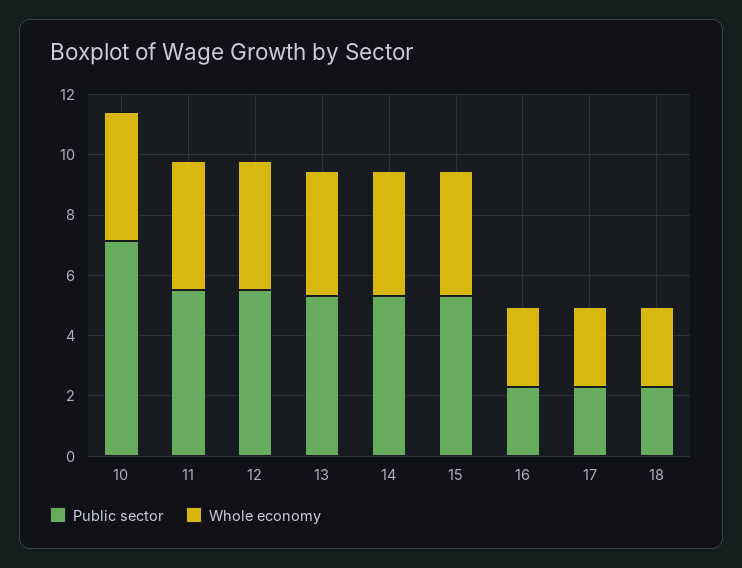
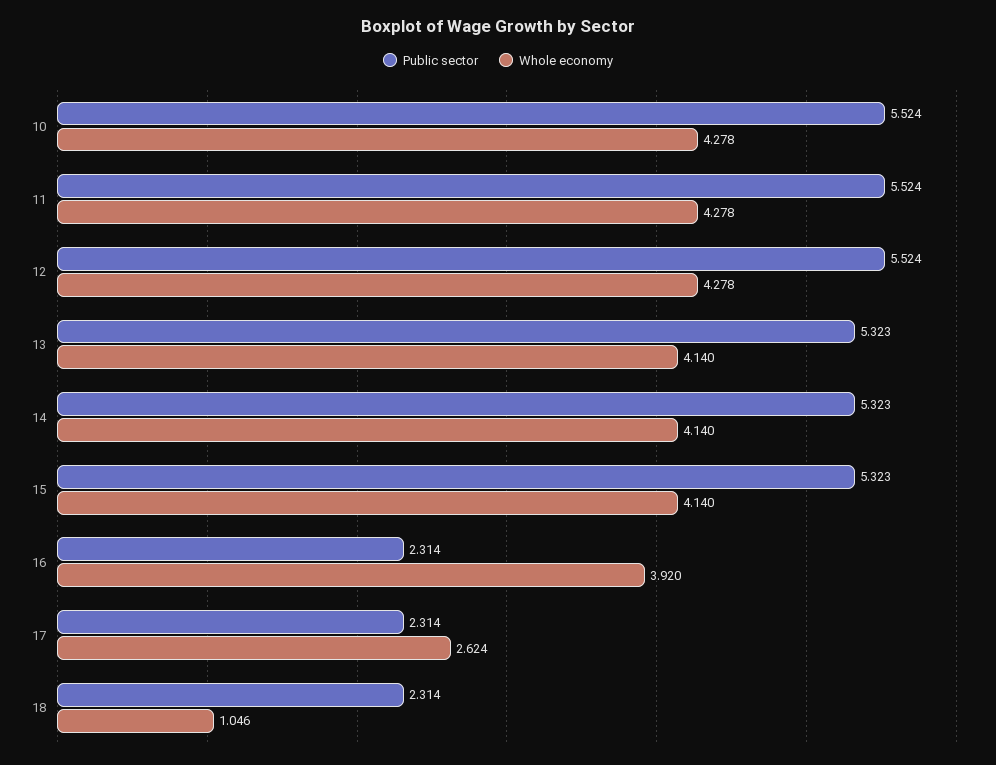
Public sector, 10: 7 -> 5.524
Whole economy, 16: 2.5 -> 3.92
Whole economy, 18: 2.5 -> 1.046

